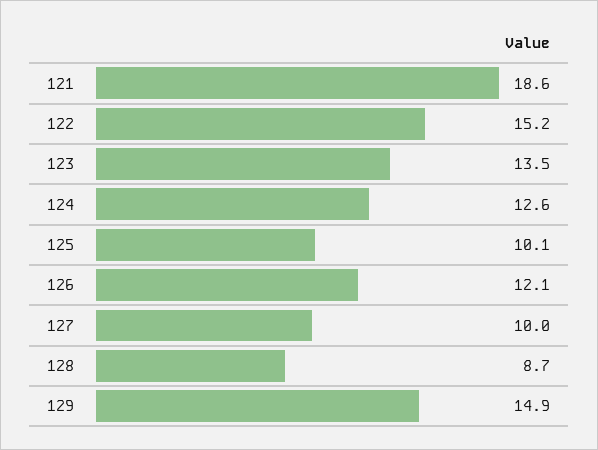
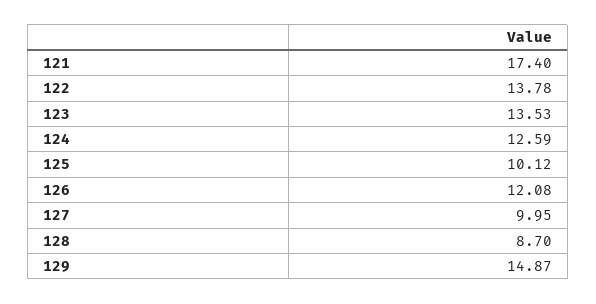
121: 18.6 -> 17.4
122: 15.2 -> 13.78

